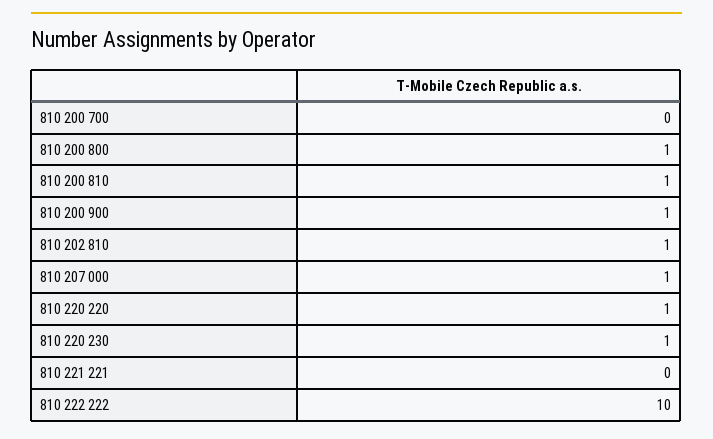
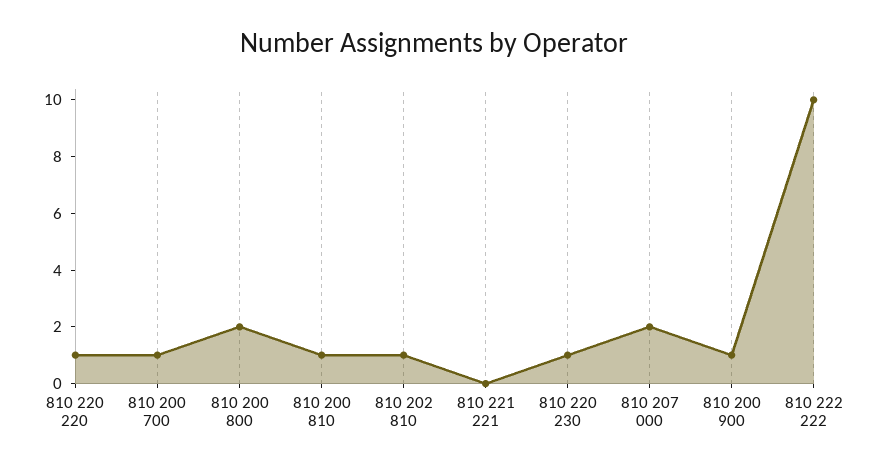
810 200 700: 0 -> 1
810 200 800: 1 -> 2
810 207 000: 1 -> 2

